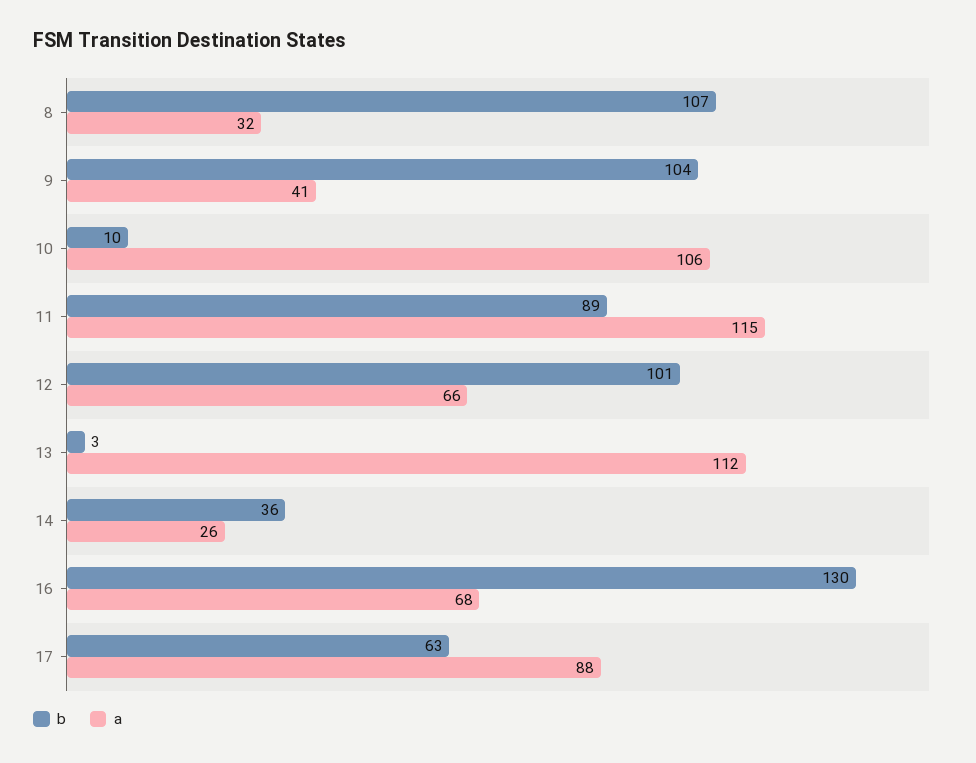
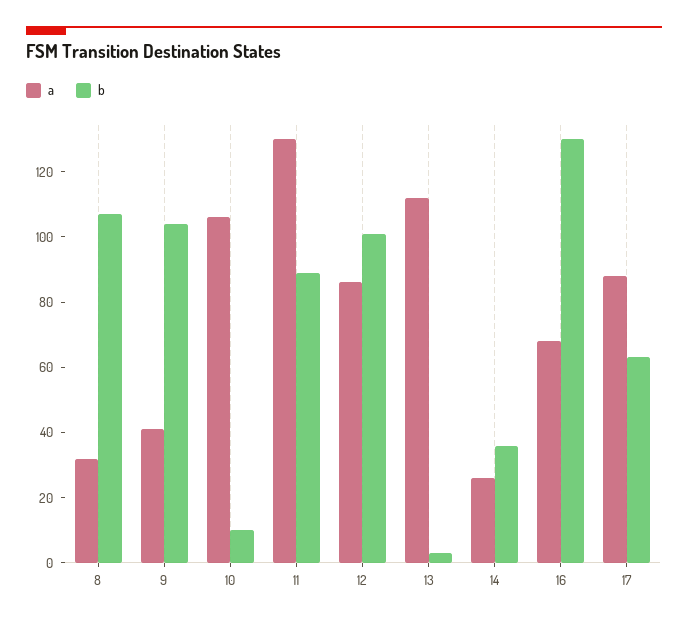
a, 11: 115 -> 130
a, 12: 66 -> 85

